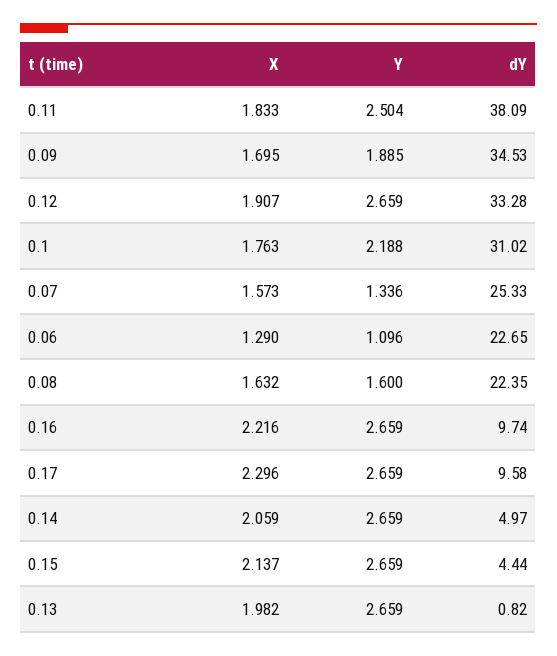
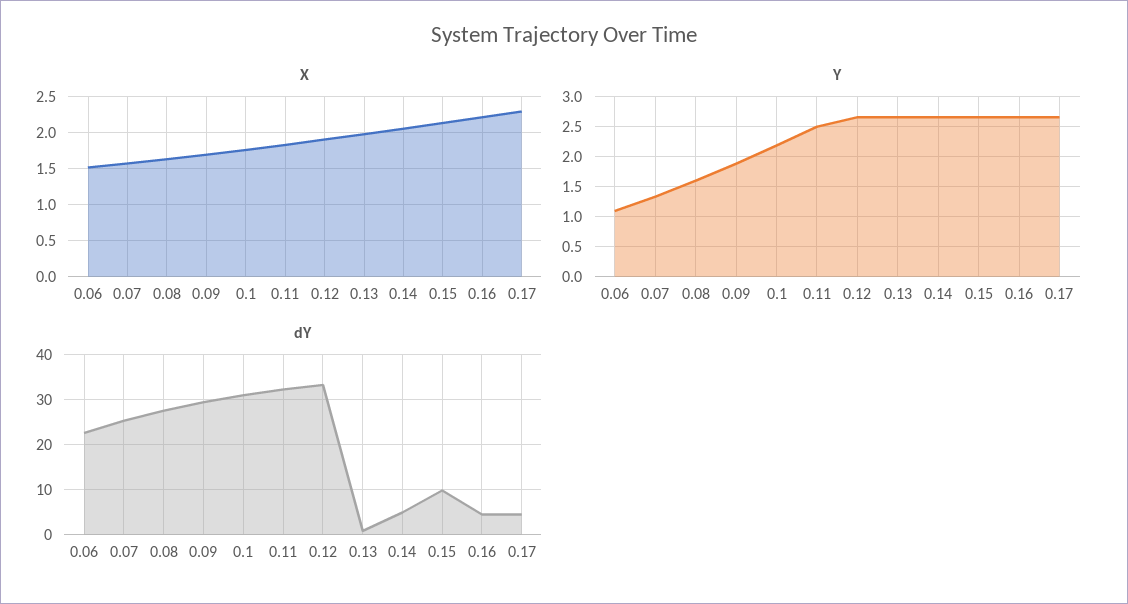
dY, 0.11: 38.09 -> 32
dY, 0.09: 34.53 -> 30
X, 0.06: 1.29 -> 1.5
dY, 0.08: 22.35 -> 28
dY, 0.16: 9.74 -> 4
dY, 0.17: 9.58 -> 4
dY, 0.15: 4.44 -> 10

